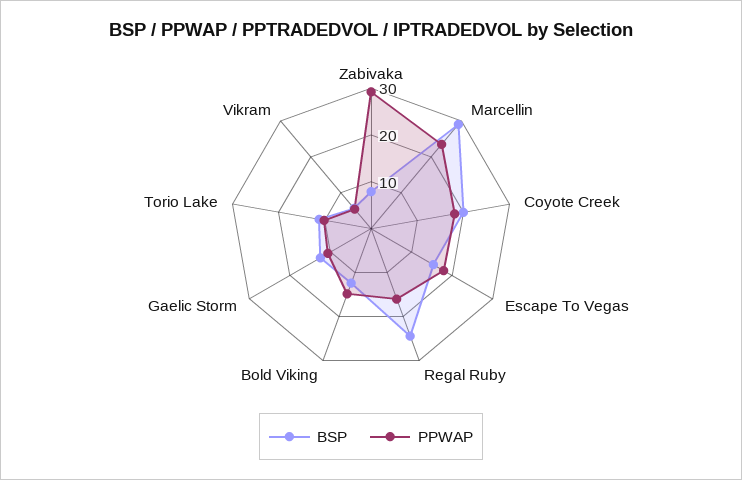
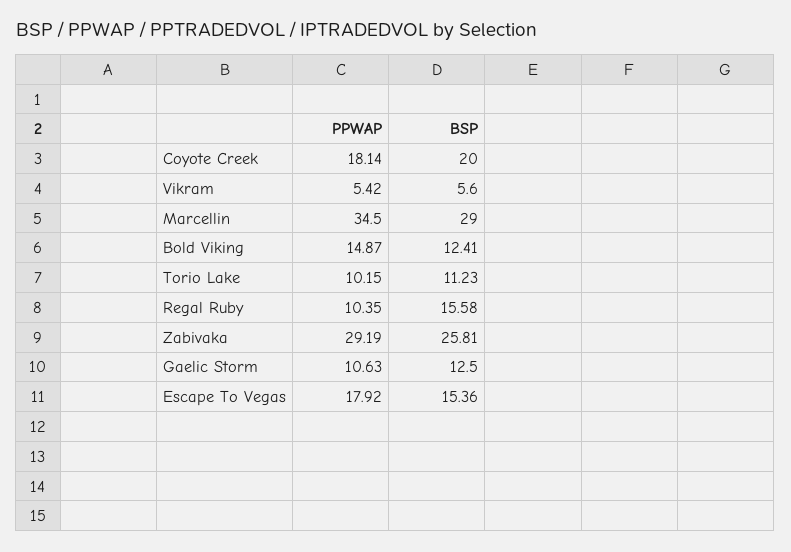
BSP, Zabivaka: 8 -> 25.81
PPWAP, Marcellin: 24 -> 34.5
BSP, Regal Ruby: 24 -> 15.58
PPWAP, Regal Ruby: 16 -> 10.35

